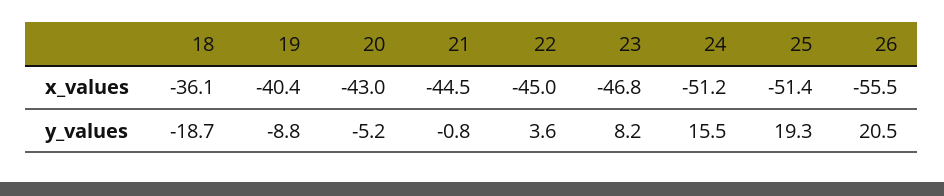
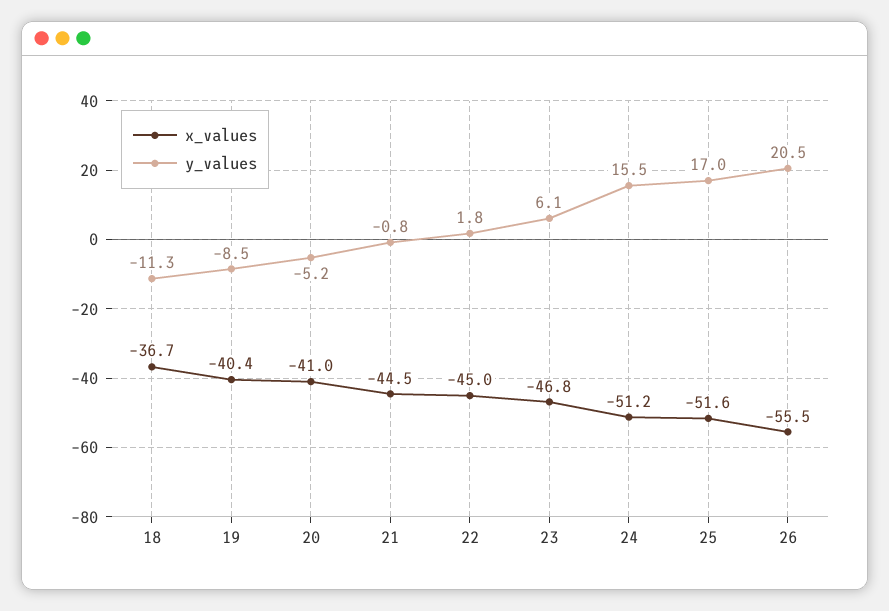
x_values, 18: -36.1 -> -36.7
x_values, 20: -43 -> -41
x_values, 25: -51.4 -> -51.6
y_values, 18: -18.7 -> -11.3
y_values, 19: -8.8 -> -8.5
y_values, 22: 3.6 -> 1.8
y_values, 23: 8.2 -> 6.1
y_values, 25: 19.3 -> 17

